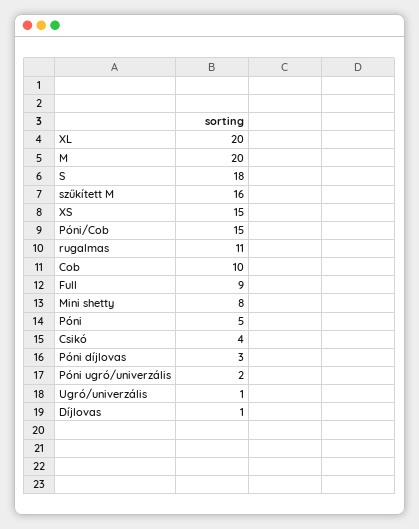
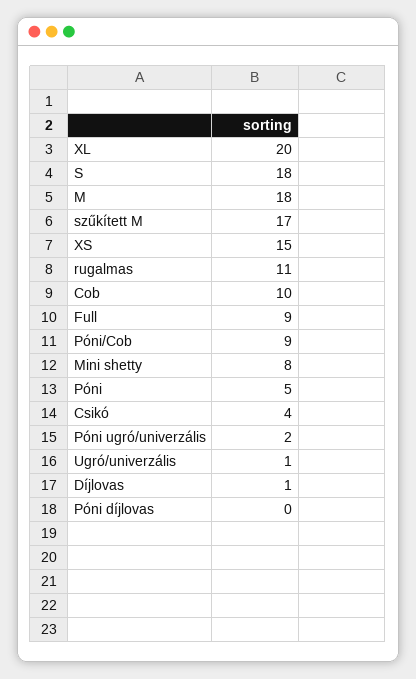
M: 20 -> 18
szűkített M: 16 -> 17
Póni/Cob: 15 -> 9
Póni díjlovas: 3 -> 0

